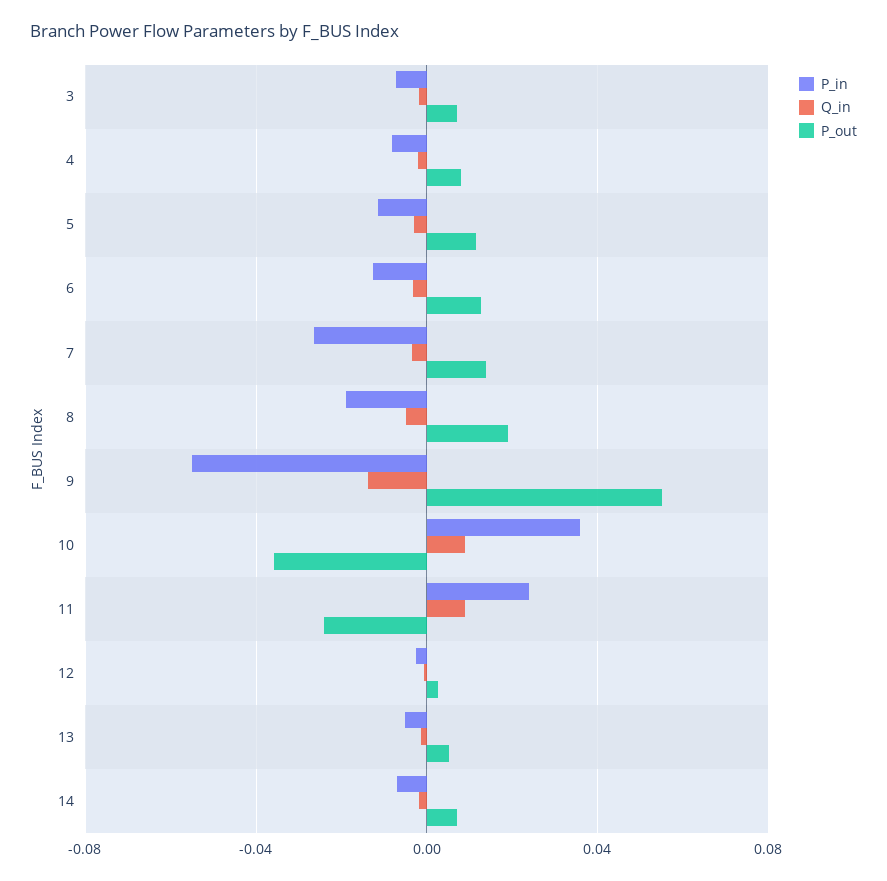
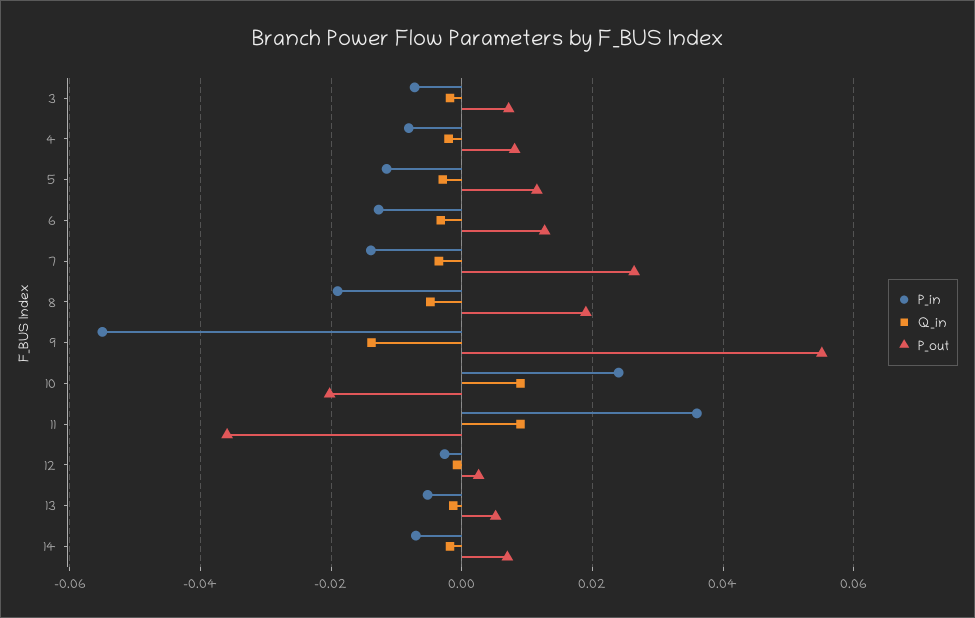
P_in, 7: -0.025 -> -0.014
P_out, 7: 0.015 -> 0.026
P_in, 10: 0.035 -> 0.024
P_out, 10: -0.035 -> -0.02
P_in, 11: 0.025 -> 0.036
P_out, 11: -0.025 -> -0.036

